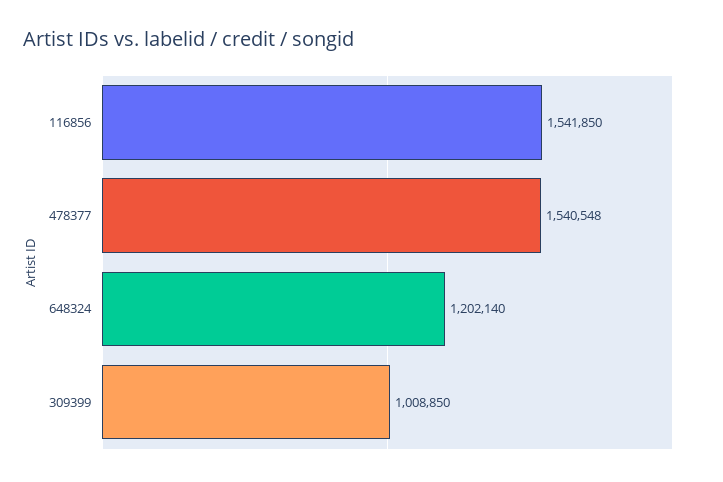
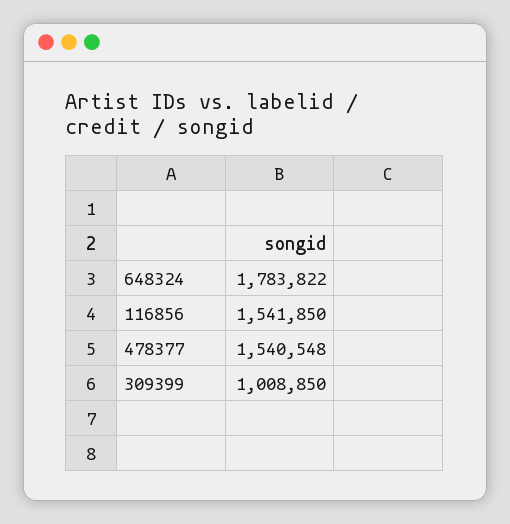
648324: 1202140 -> 1783822

